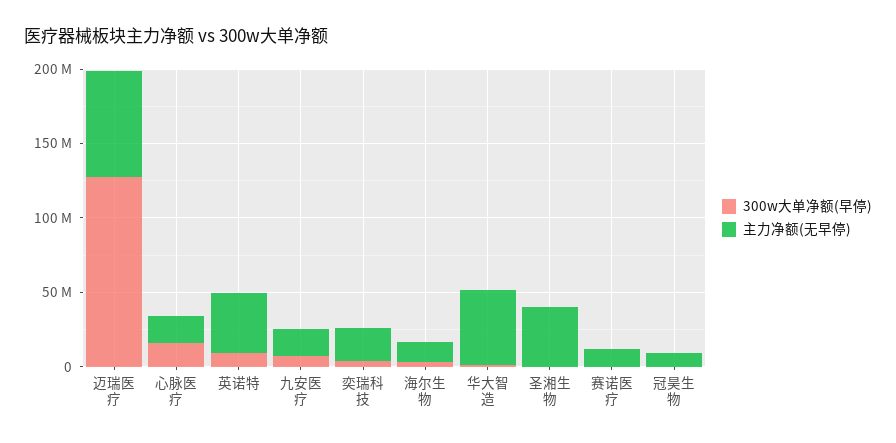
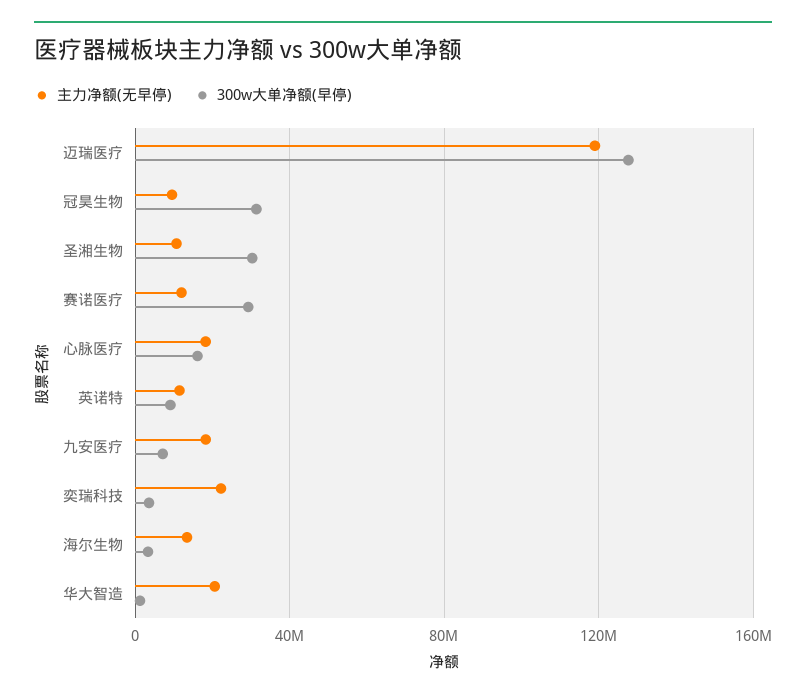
主力净额(无早停), 迈瑞医疗: 70000000 -> 120000000
主力净额(无早停), 英诺特: 40000000 -> 10000000
主力净额(无早停), 华大智造: 50000000 -> 20000000
300w大单净额(早停), 圣湘生物: 0 -> 30000000
主力净额(无早停), 圣湘生物: 40000000 -> 10000000
300w大单净额(早停), 赛诺医疗: 0 -> 30000000
300w大单净额(早停), 冠昊生物: 0 -> 30000000

